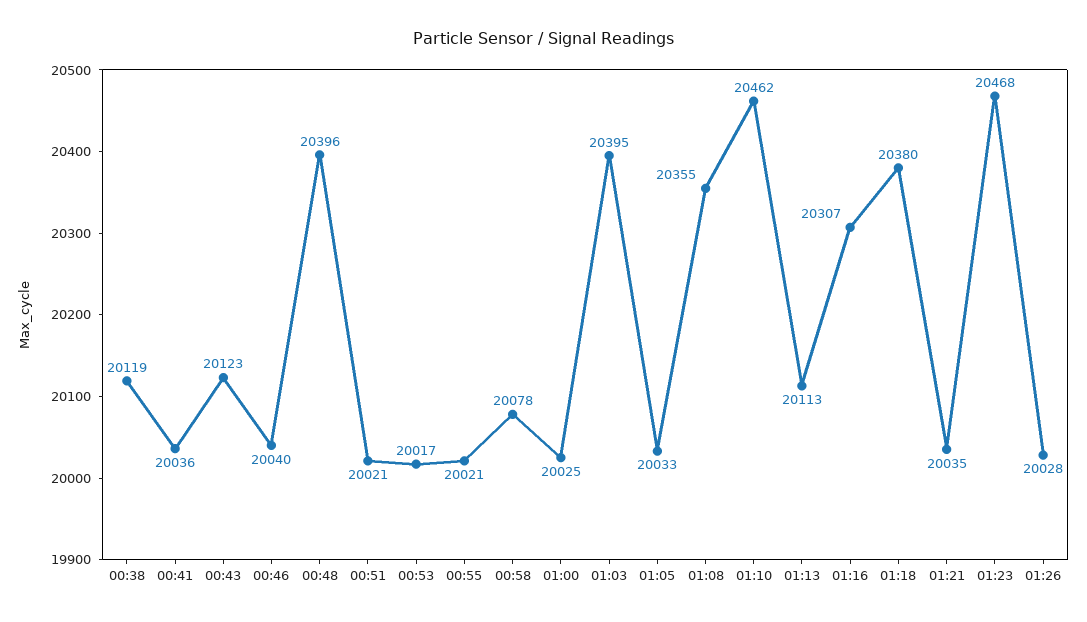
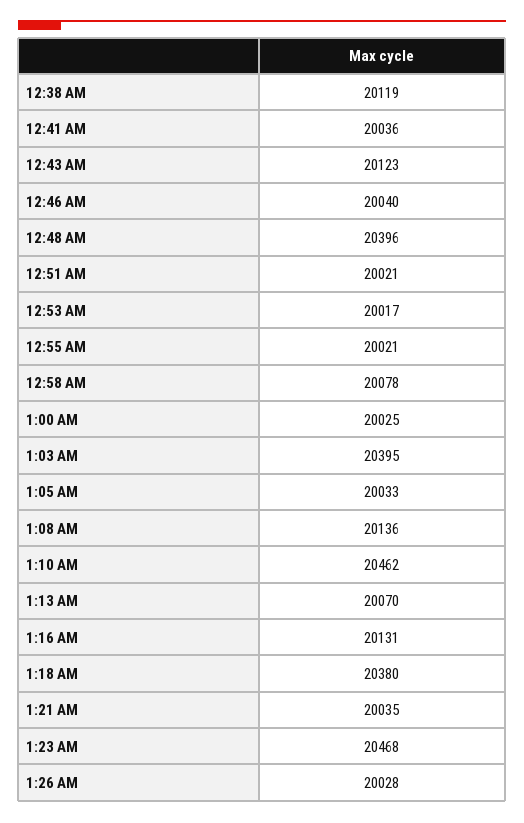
01:08: 20355 -> 20136
01:13: 20113 -> 20070
01:16: 20307 -> 20131

